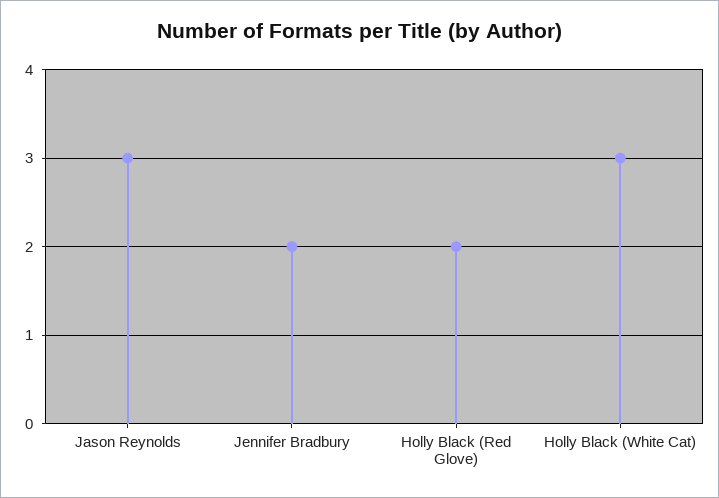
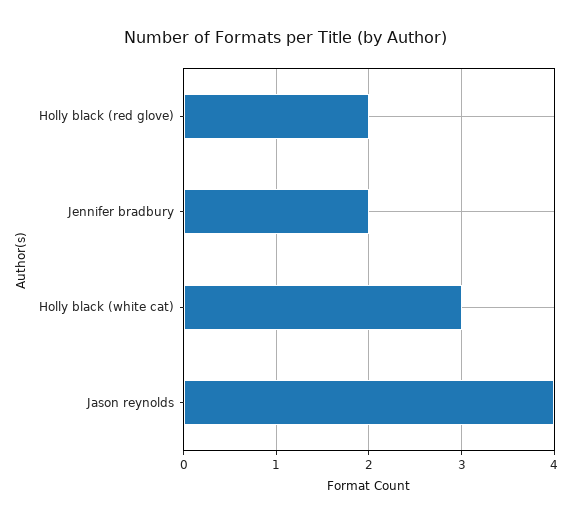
Jason Reynolds: 3 -> 4

